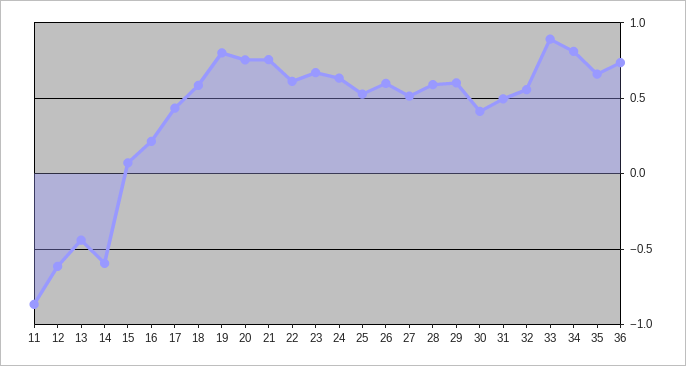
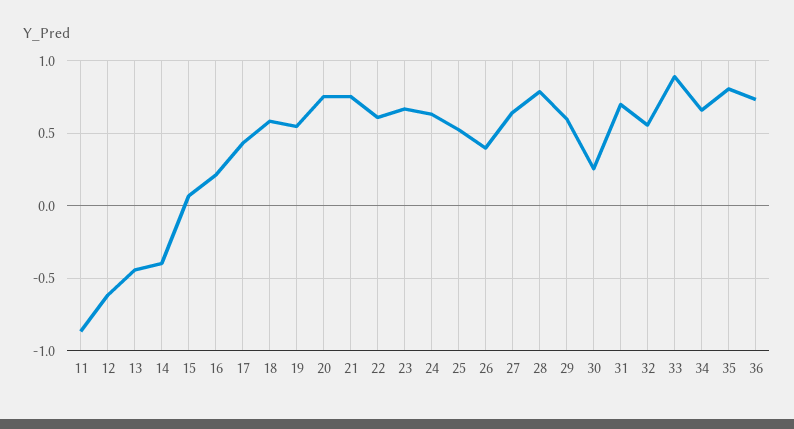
14: -0.6 -> -0.4
19: 0.8 -> 0.55
26: 0.6 -> 0.4
27: 0.5 -> 0.65
28: 0.6 -> 0.8
30: 0.4 -> 0.25
31: 0.5 -> 0.7
34: 0.8 -> 0.65
35: 0.65 -> 0.8

